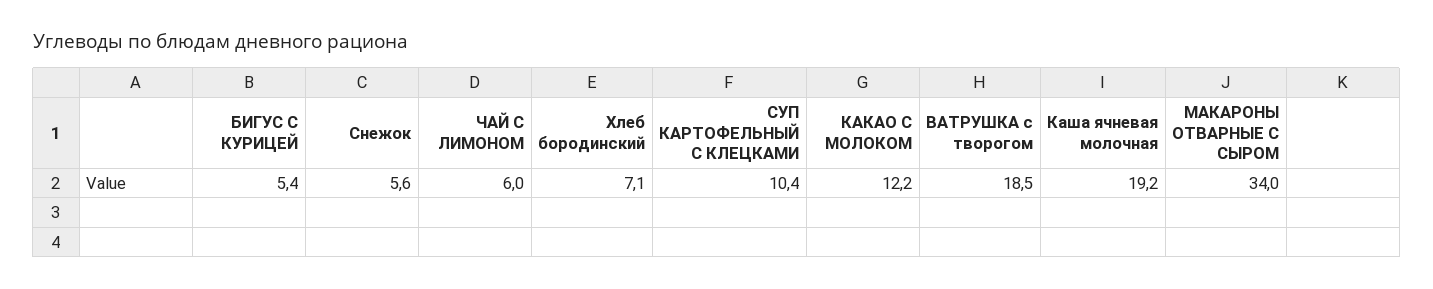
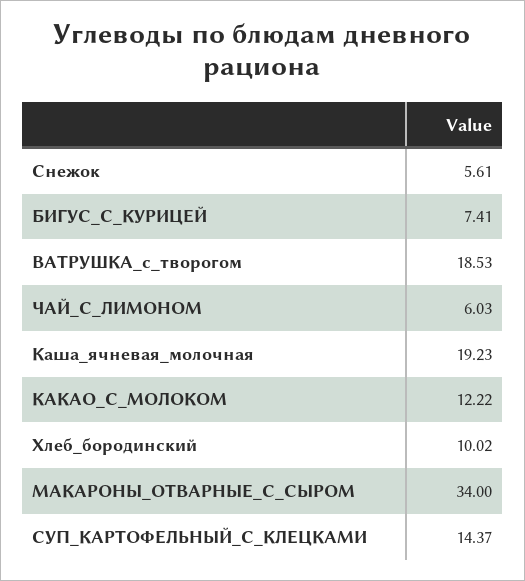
БИГУС С КУРИЦЕЙ: 5.4 -> 7.41
Хлеб бородинский: 7.1 -> 10.02
СУП КАРТОФЕЛЬНЫЙ С КЛЕЦКАМИ: 10.4 -> 14.37

